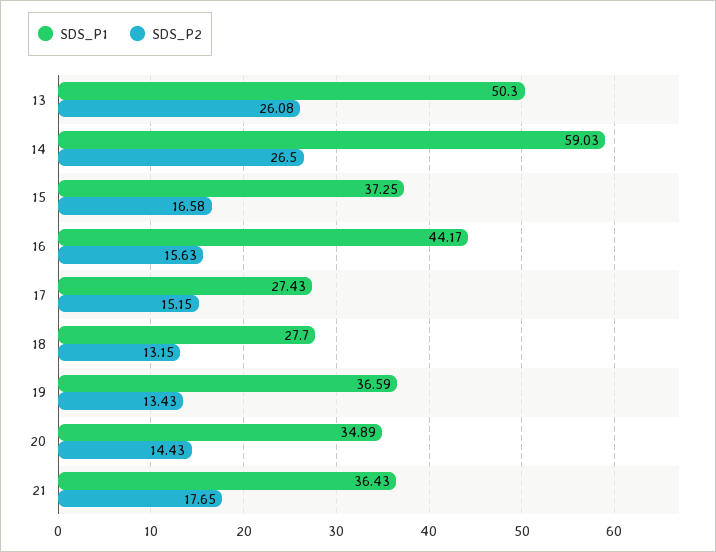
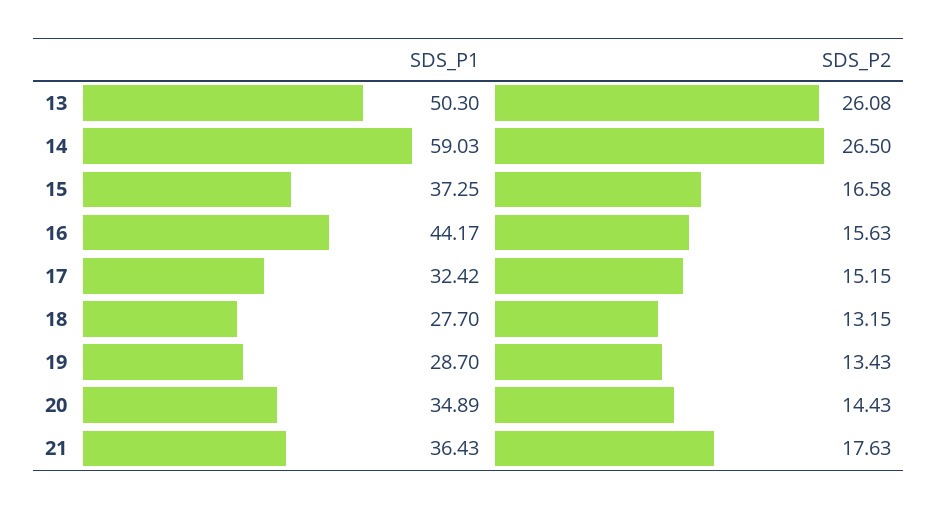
SDS_P1, 17: 27.43 -> 32.42
SDS_P1, 19: 36.59 -> 28.7
SDS_P2, 21: 17.65 -> 17.63

